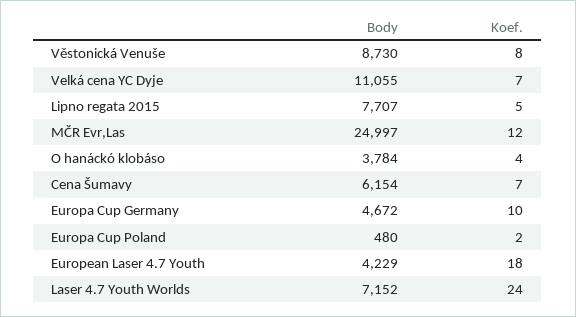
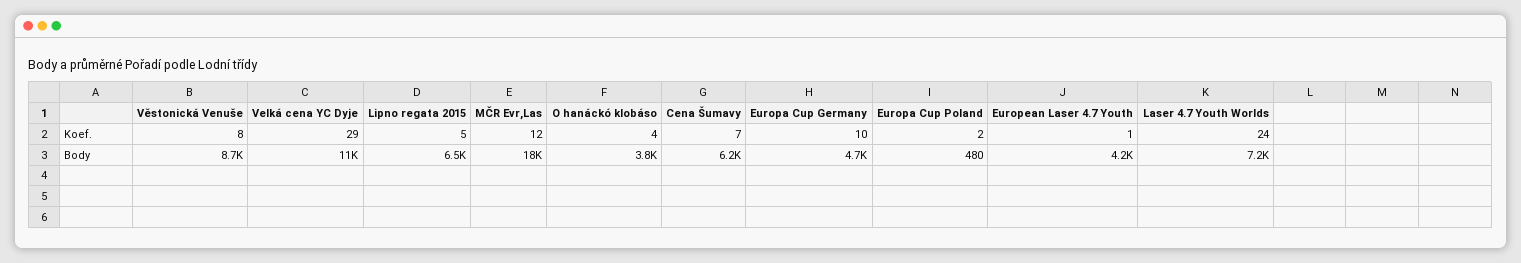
Koef., Velká cena YC Dyje: 7 -> 29
Body, Lipno regata 2015: 7707 -> 6500
Body, MČR Evr,Las: 24997 -> 18000
Koef., European Laser 4.7 Youth: 18 -> 1

